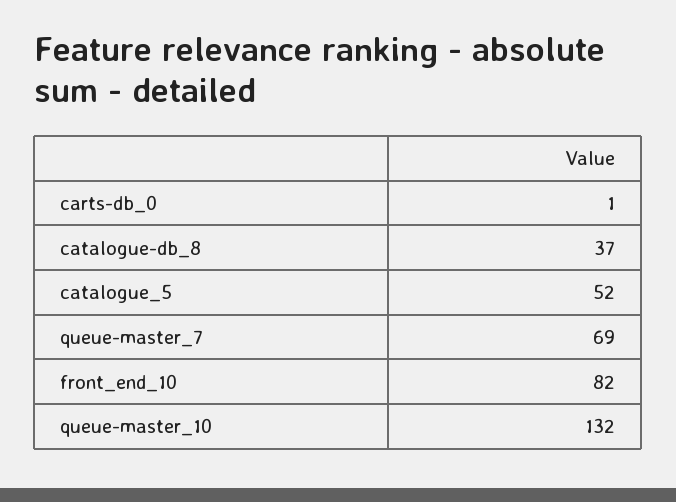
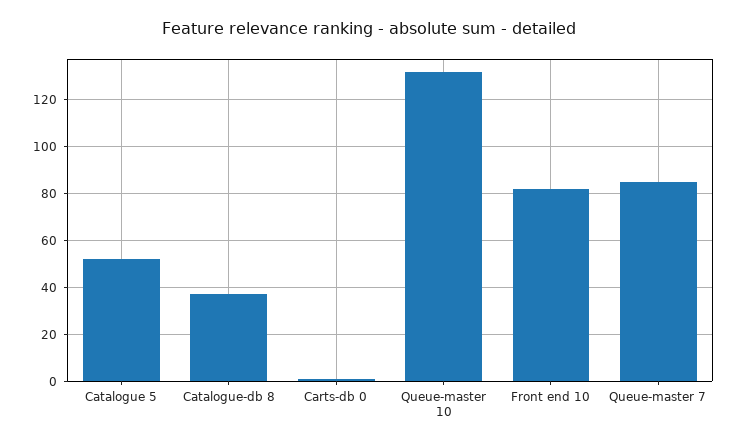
queue-master_7: 69 -> 85

